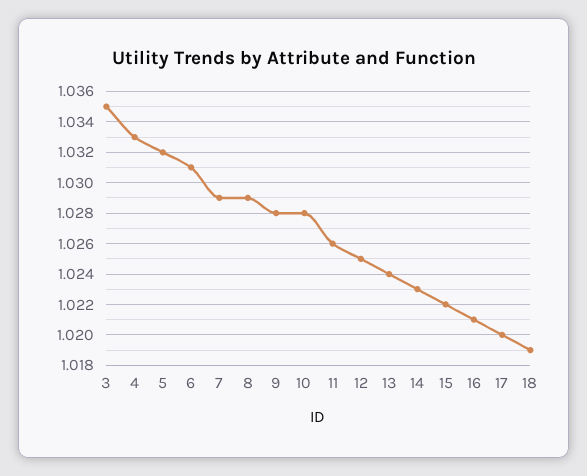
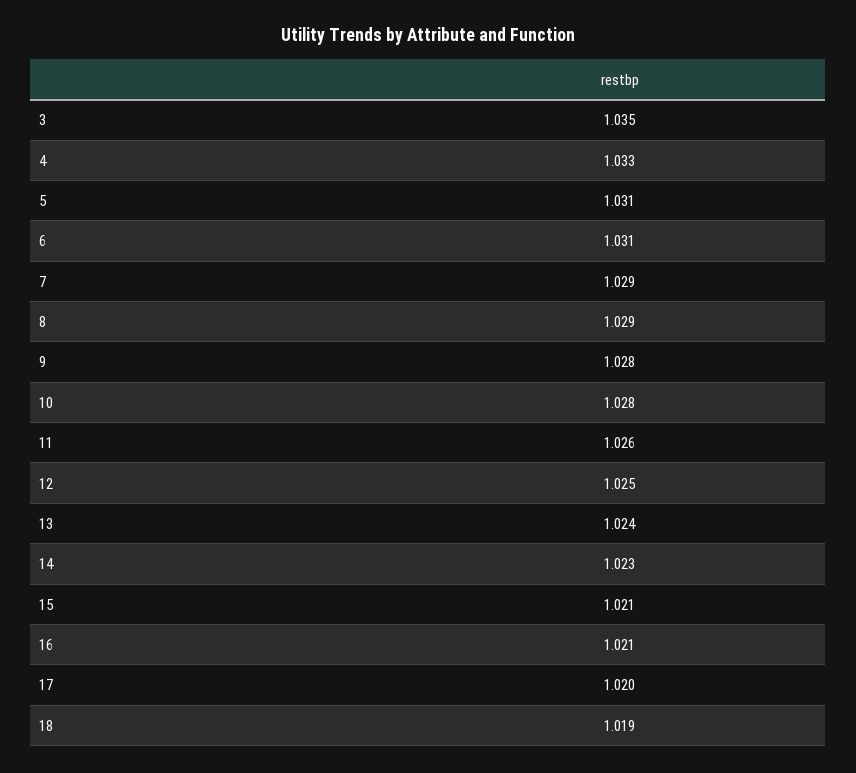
5: 1.032 -> 1.031
15: 1.022 -> 1.021

